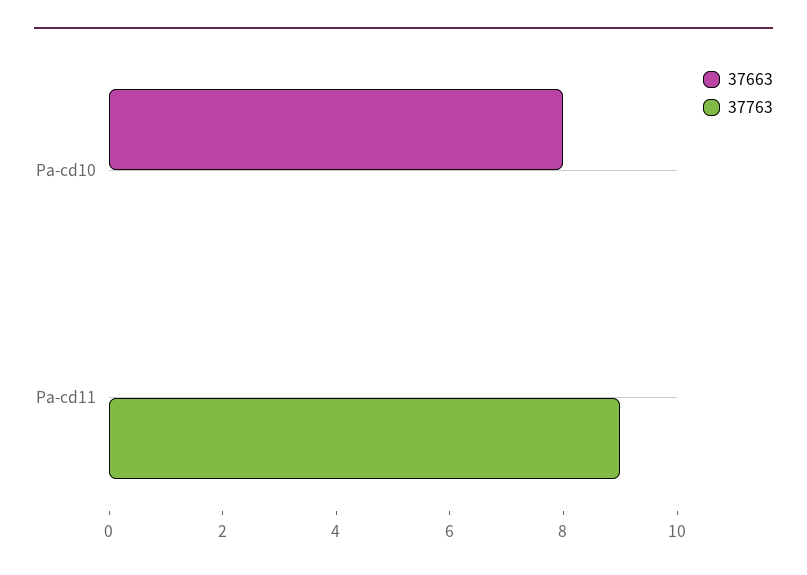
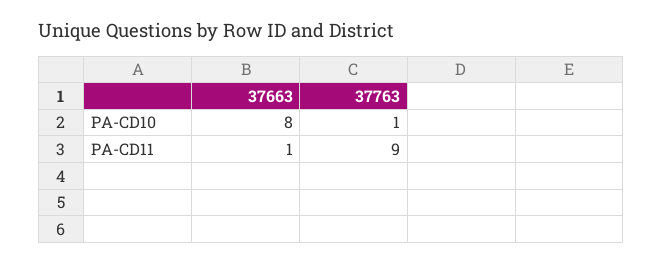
37763, Pa-cd10: 0 -> 1
37663, Pa-cd11: 0 -> 1

